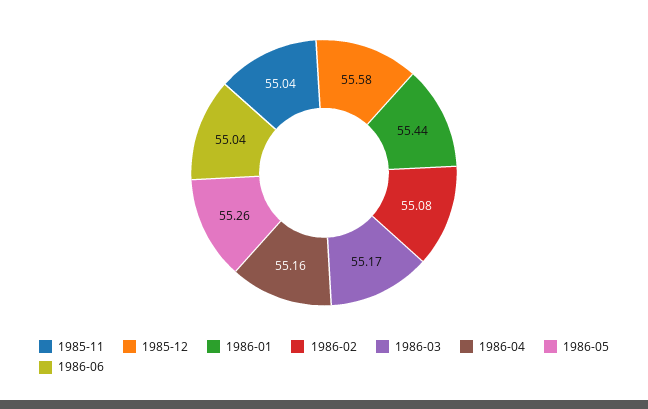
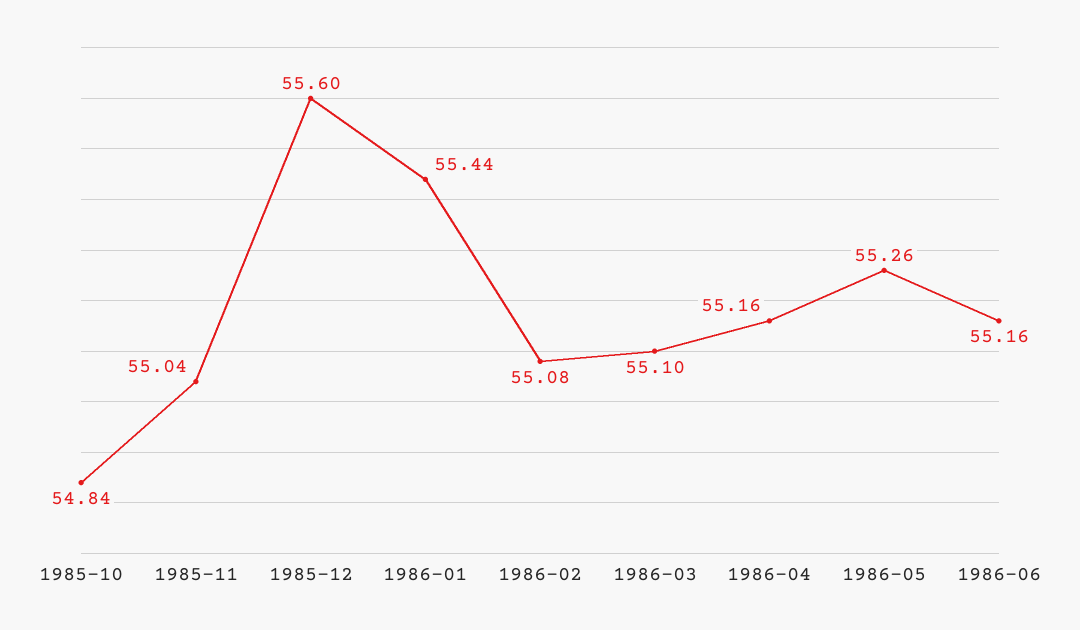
1985-12: 55.58 -> 55.6
1986-03: 55.17 -> 55.1
1986-06: 55.04 -> 55.16
1985-10: none -> 54.84

